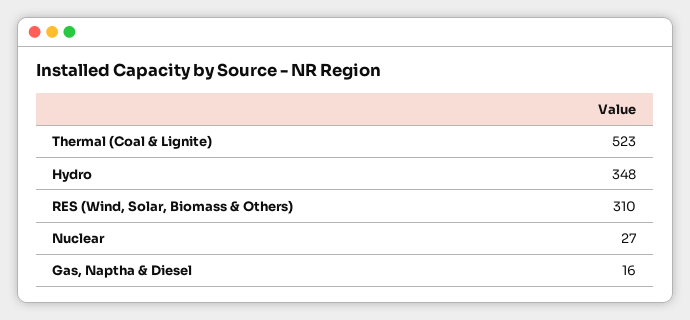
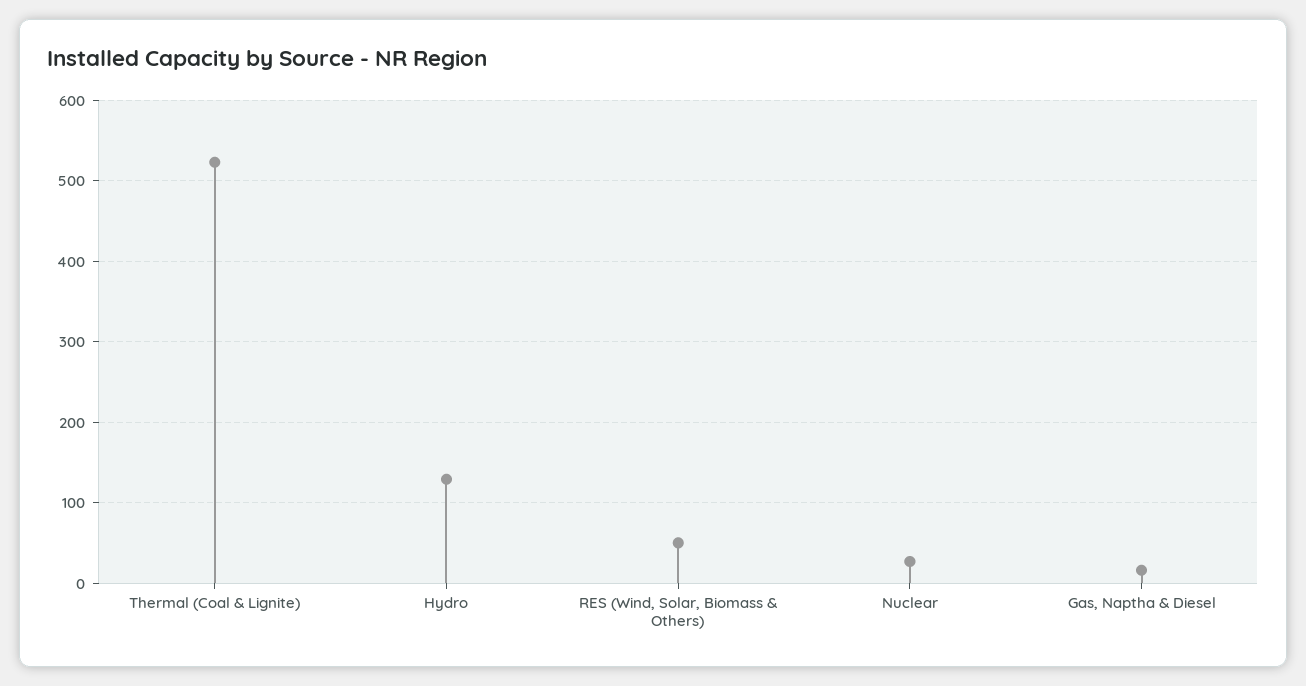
Hydro: 348 -> 130
RES (Wind, Solar, Biomass & Others): 310 -> 50

